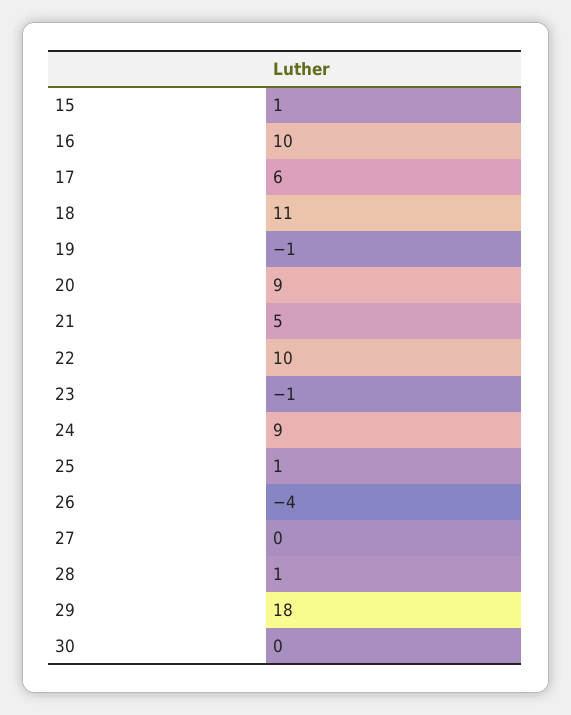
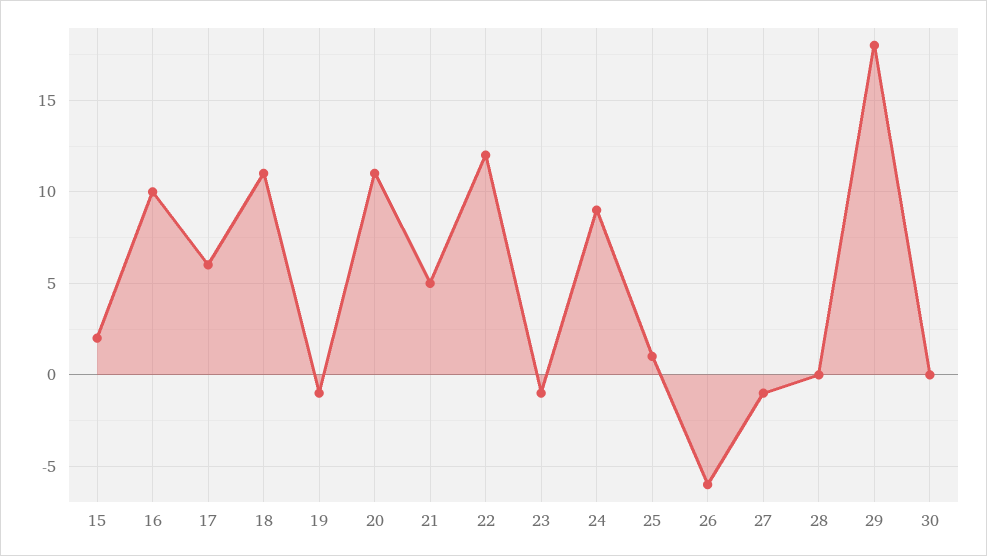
15: 1 -> 2
20: 9 -> 11
22: 10 -> 12
26: -4 -> -6
27: 0 -> -1
28: 1 -> 0

